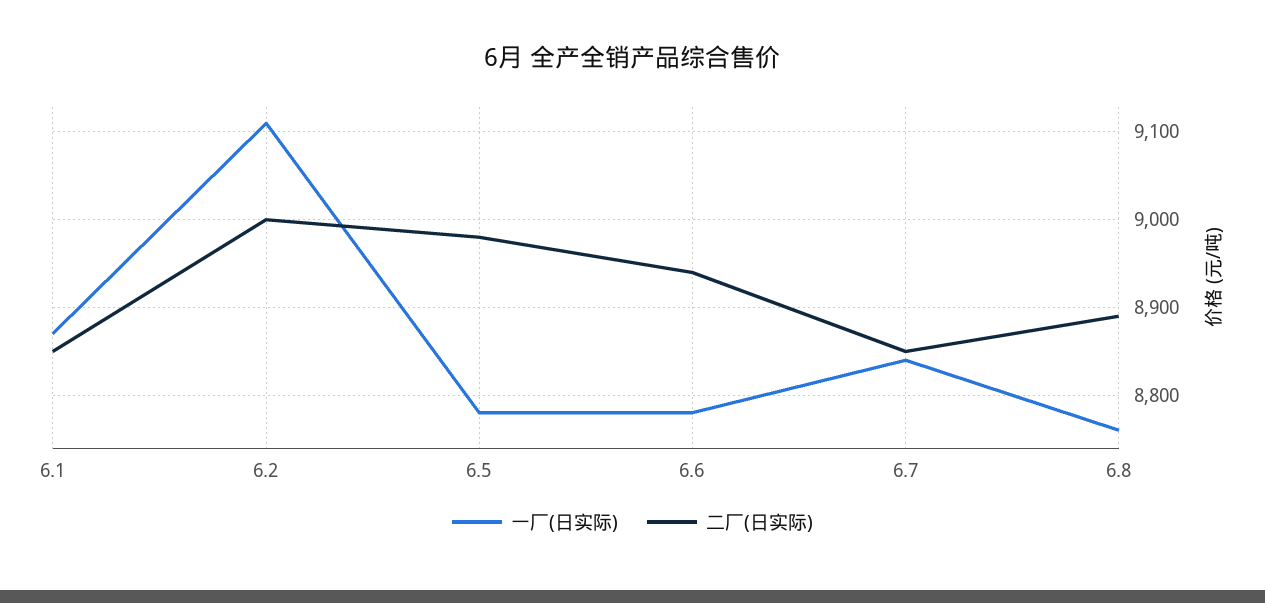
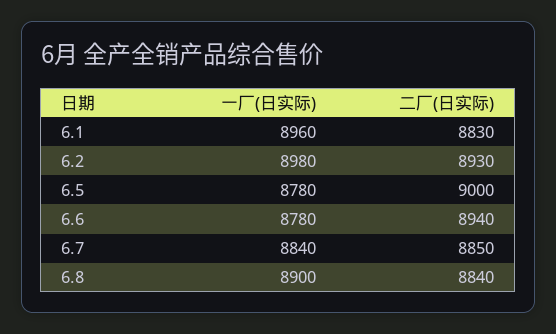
一厂(日实际), 6.1: 8870 -> 8960
二厂(日实际), 6.1: 8850 -> 8830
一厂(日实际), 6.2: 9110 -> 8980
二厂(日实际), 6.2: 9000 -> 8930
二厂(日实际), 6.5: 8980 -> 9000
一厂(日实际), 6.8: 8760 -> 8900
二厂(日实际), 6.8: 8890 -> 8840

